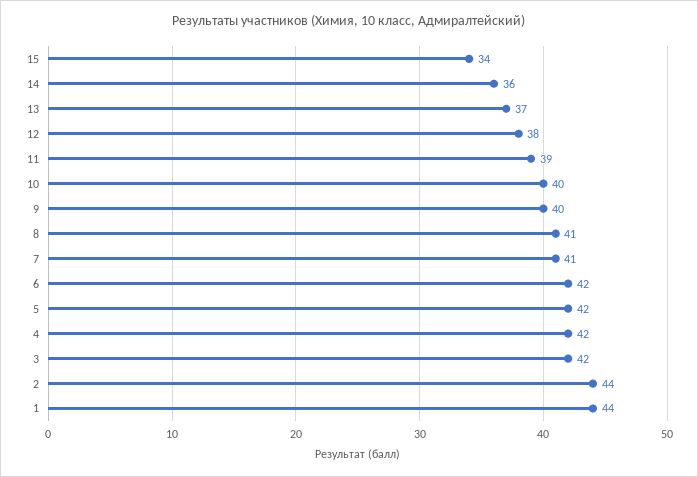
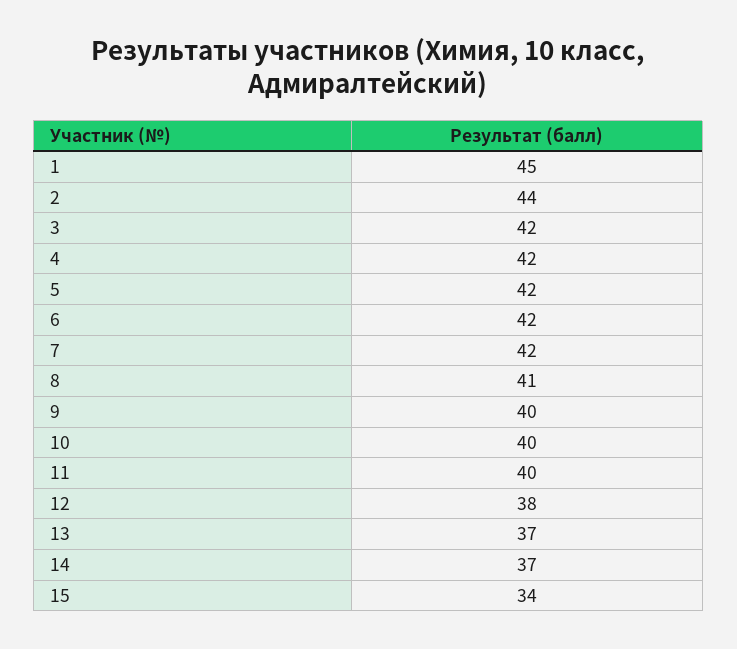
14: 36 -> 37
11: 39 -> 40
7: 41 -> 42
1: 44 -> 45

